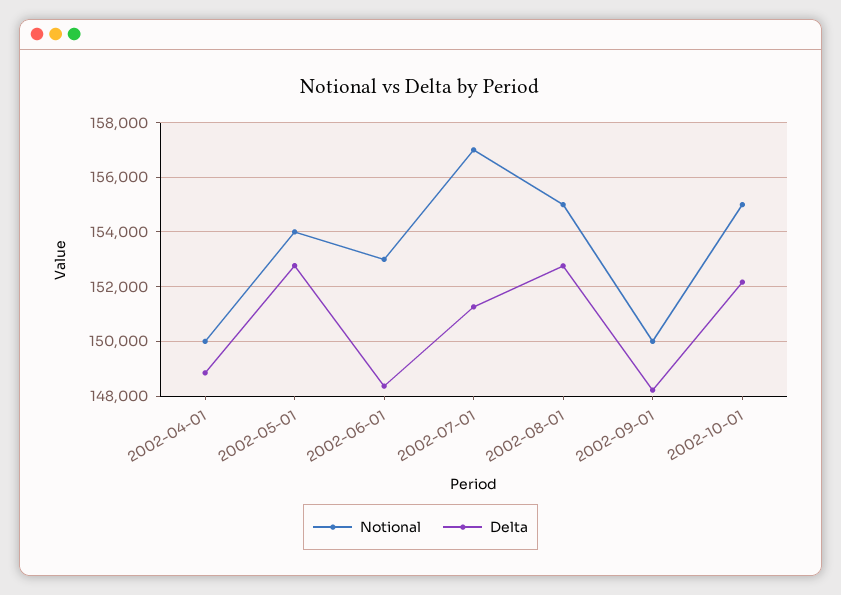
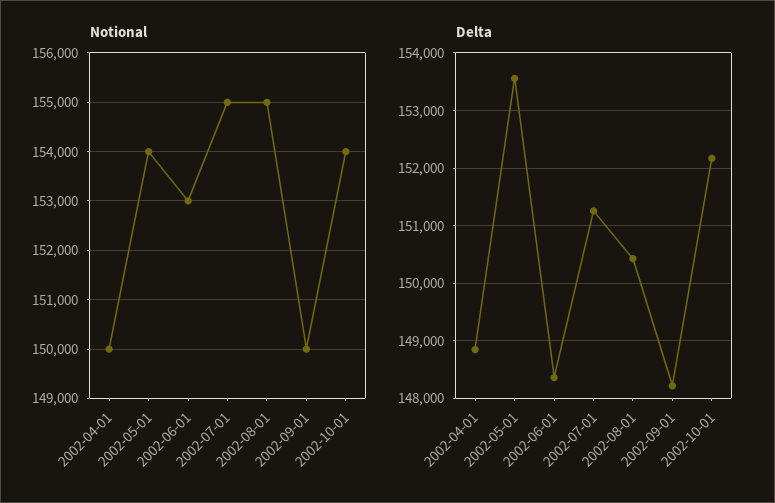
Delta, 2002-05-01: 152750 -> 153600
Notional, 2002-07-01: 157000 -> 155000
Delta, 2002-08-01: 152750 -> 150400
Notional, 2002-10-01: 155000 -> 154000

